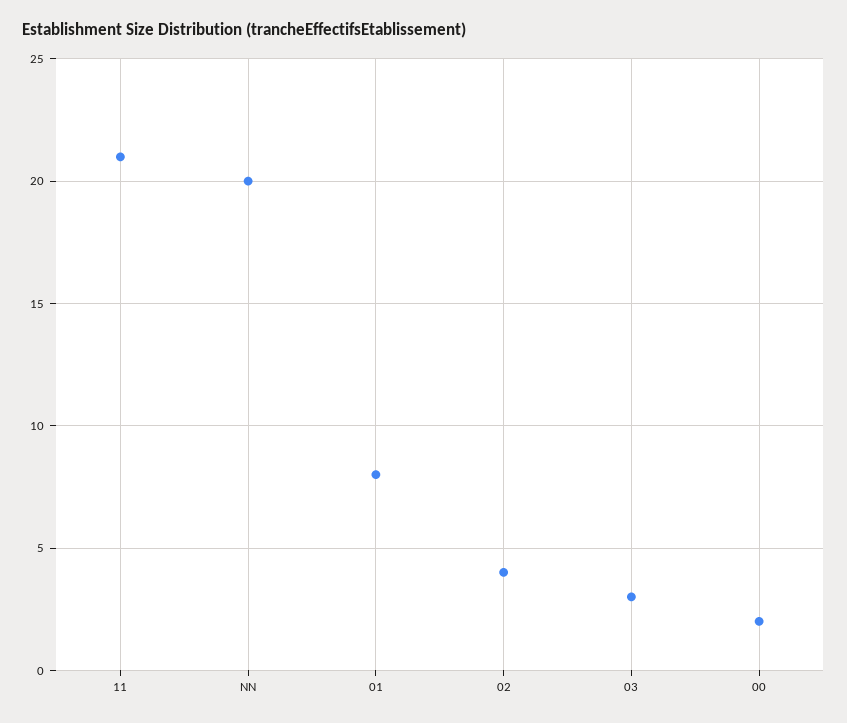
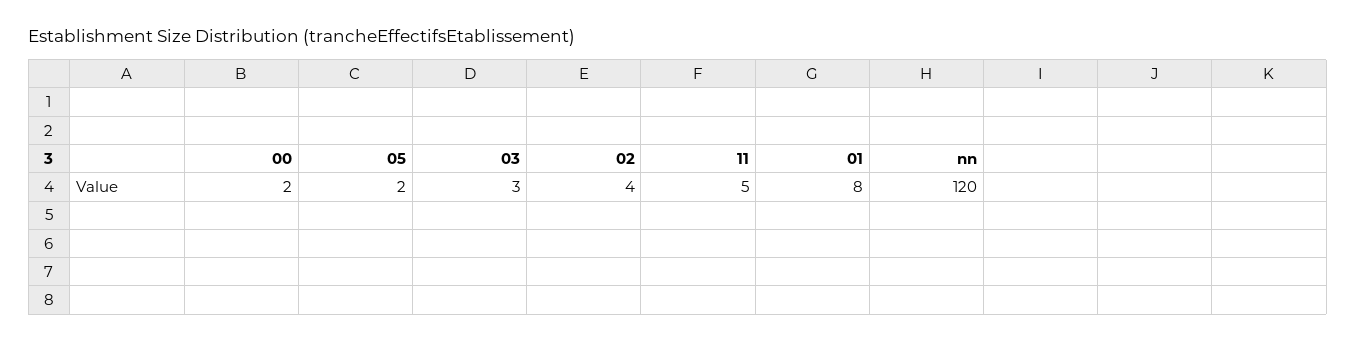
11: 21 -> 5
NN: 20 -> 120
05: none -> 2

